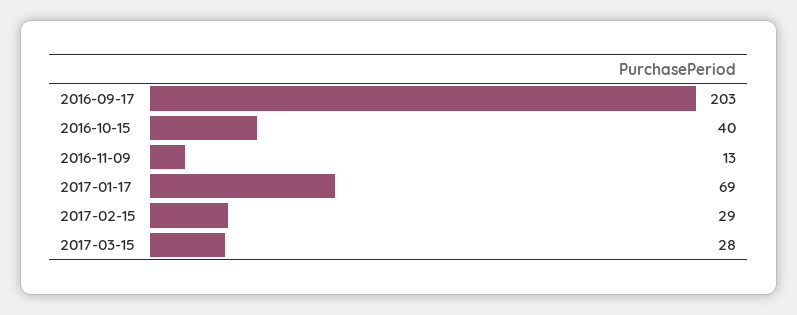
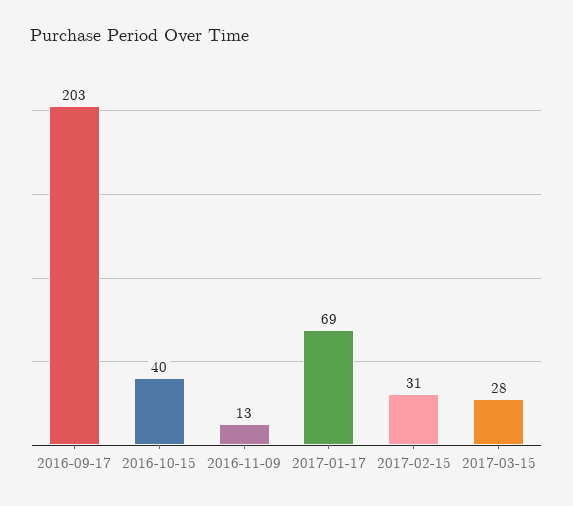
2017-02-15: 29 -> 31

